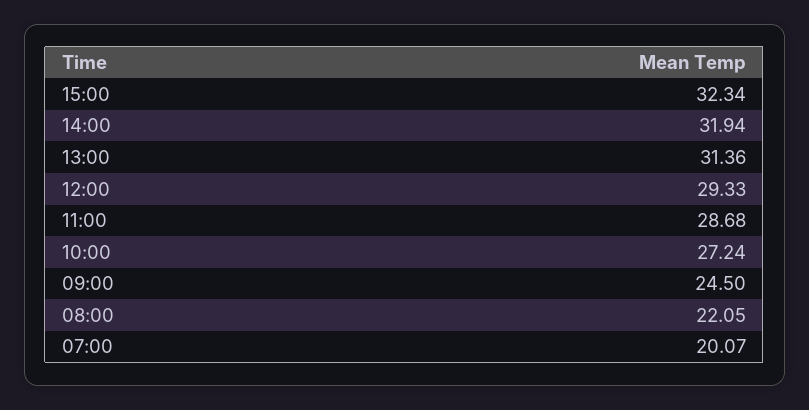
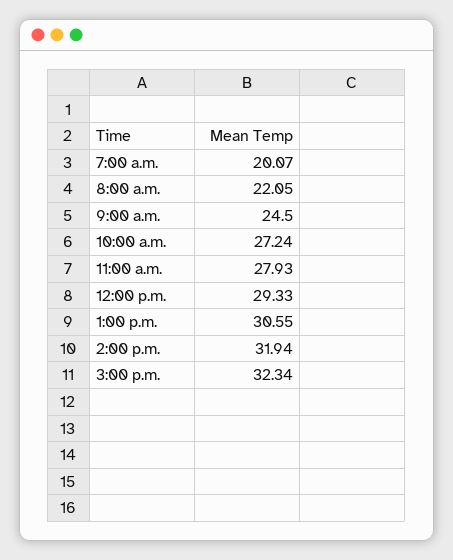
13:00: 31.36 -> 30.55
11:00: 28.68 -> 27.93

